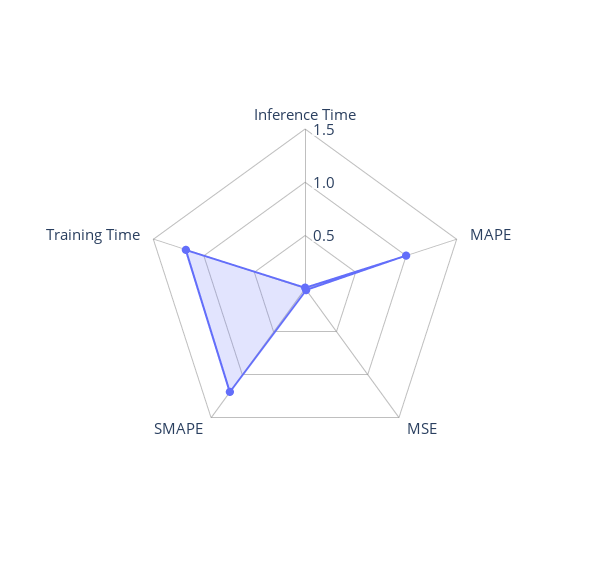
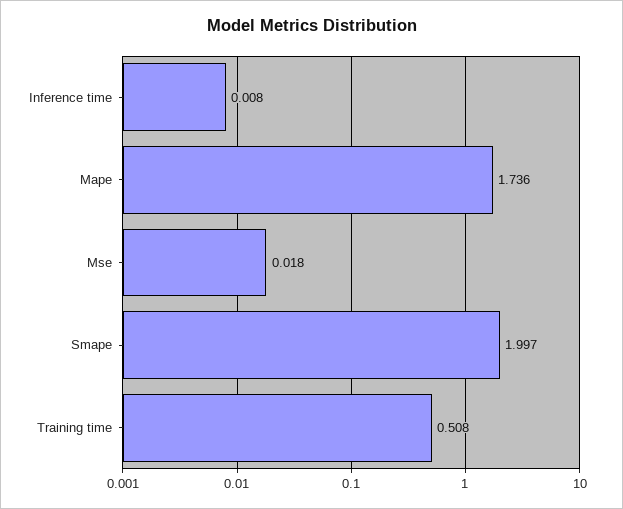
MAPE: 1 -> 1.736
SMAPE: 1.2 -> 1.997
Training Time: 1.2 -> 0.508

